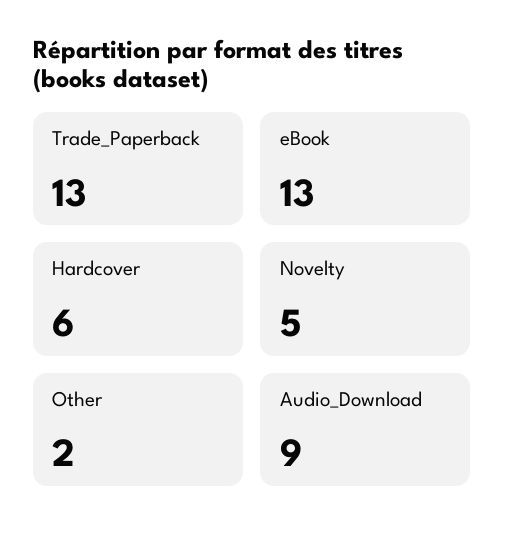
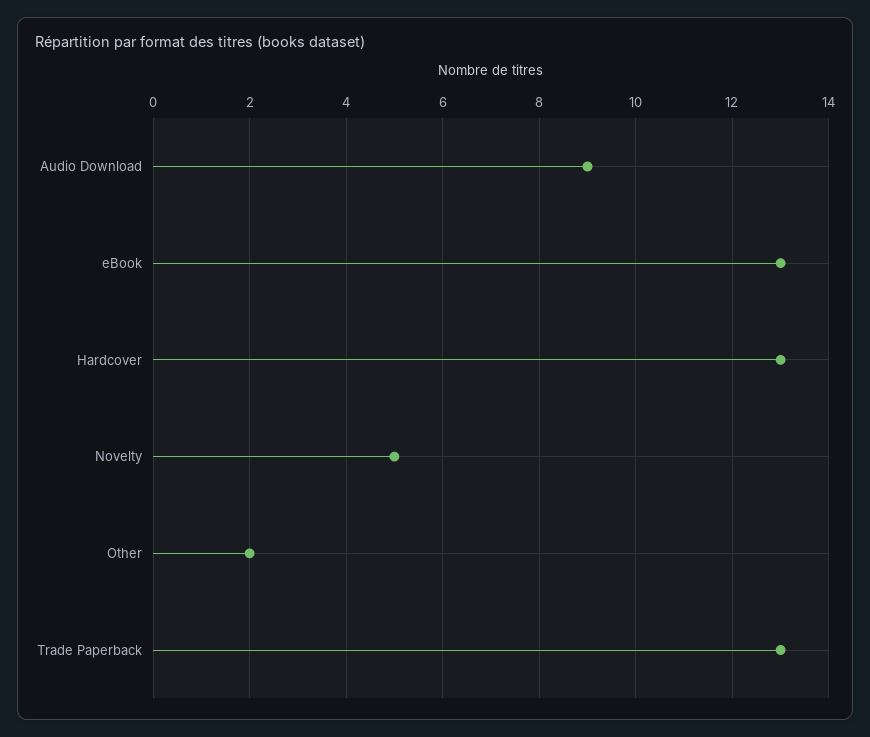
Hardcover: 6 -> 13

